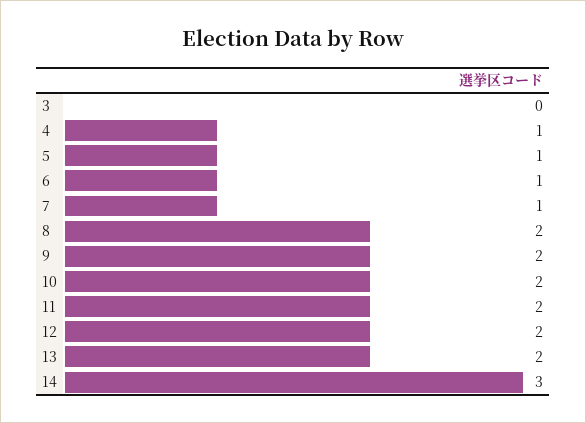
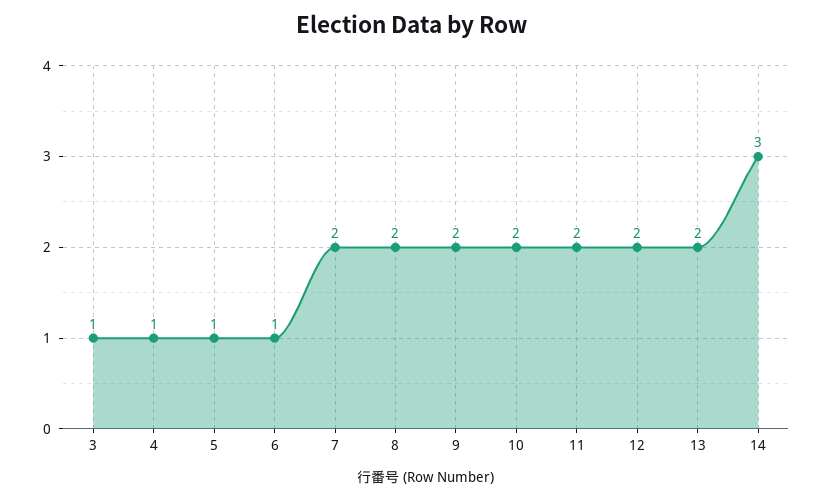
3: 0 -> 1
7: 1 -> 2

